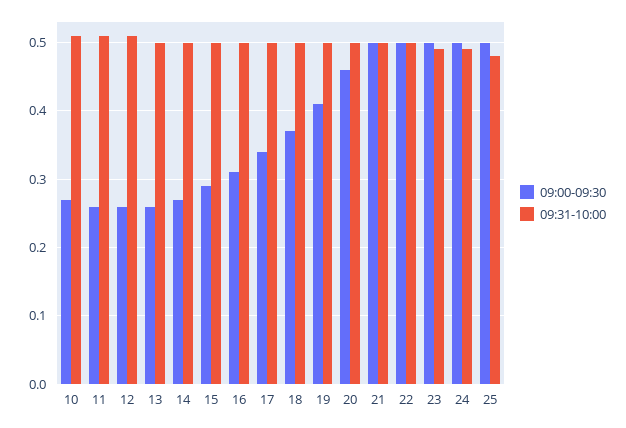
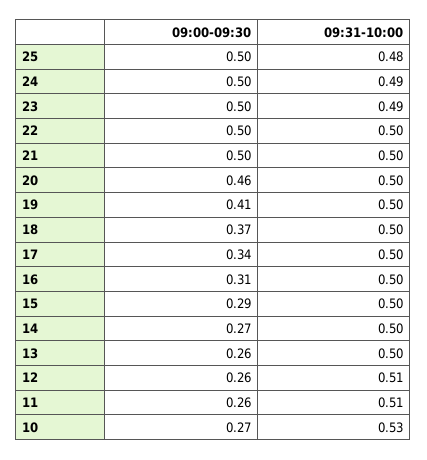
09:31-10:00, 10: 0.51 -> 0.53

